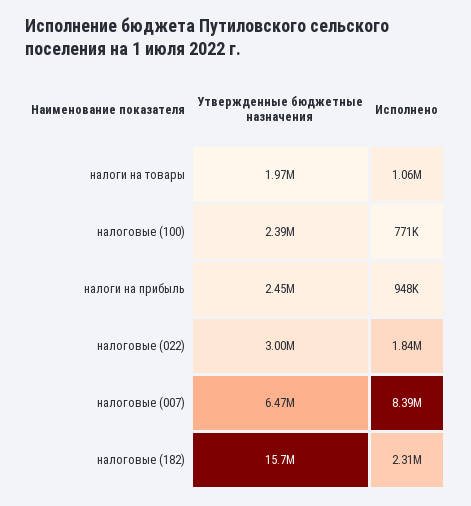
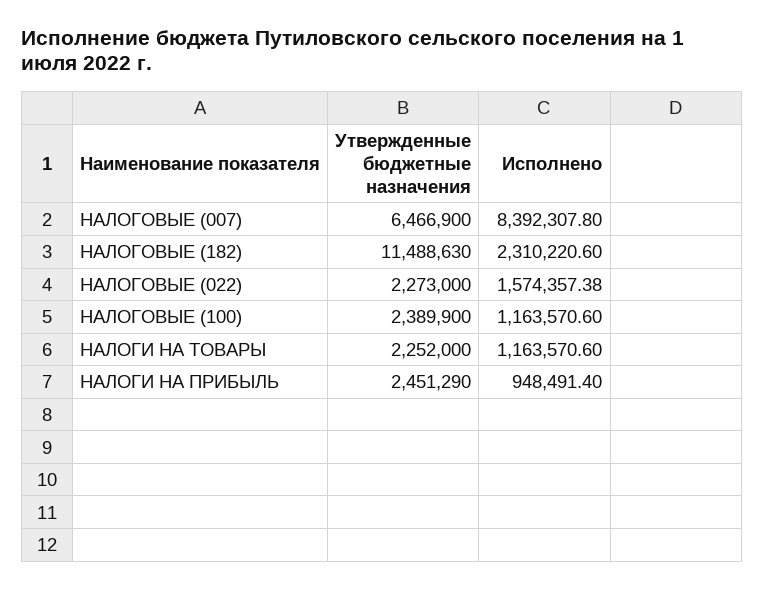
Утвержденные бюджетные назначения, налоги на товары: 1970000 -> 2252000
Исполнено, налоги на товары: 1060000 -> 1163570.6
Исполнено, налоговые (100): 771000 -> 1163570.6
Утвержденные бюджетные назначения, налоговые (022): 3000000 -> 2273000
Исполнено, налоговые (022): 1840000 -> 1574357.38
Утвержденные бюджетные назначения, налоговые (182): 15700000 -> 11488630

